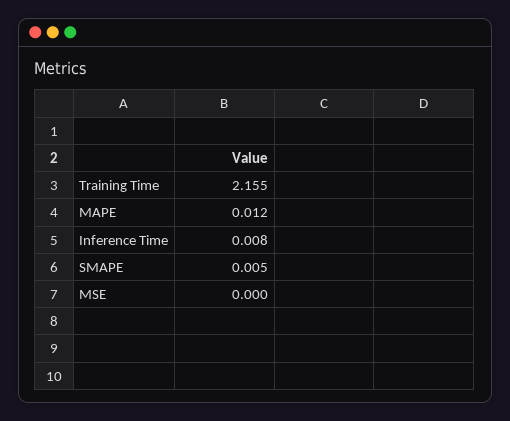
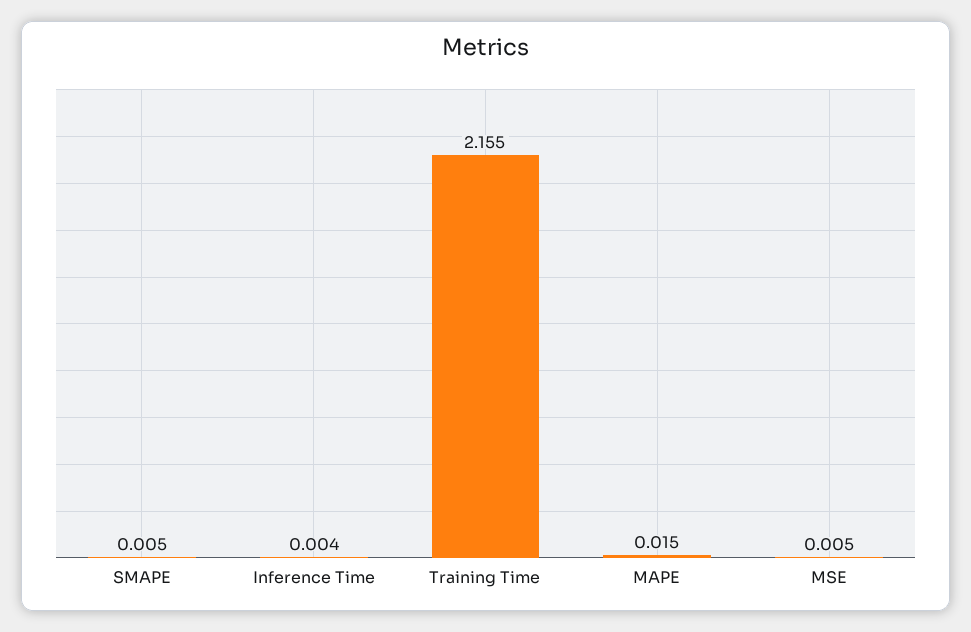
MAPE: 0.012 -> 0.015
Inference Time: 0.008 -> 0.004
MSE: 0 -> 0.005

